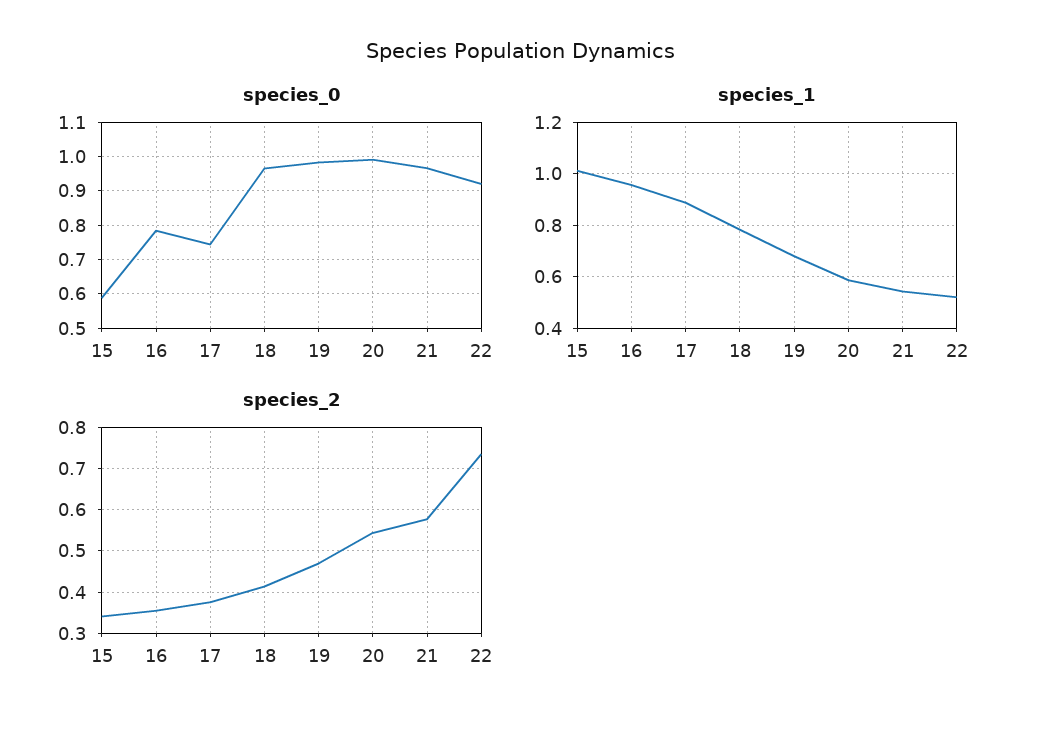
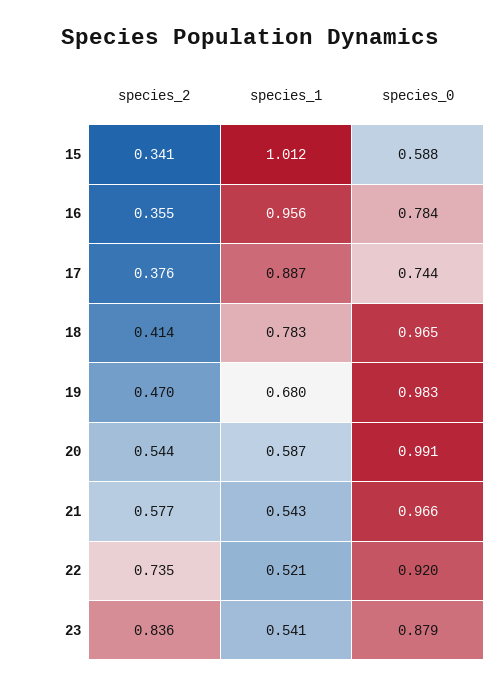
species_2, 23: none -> 0.836
species_1, 23: none -> 0.541
species_0, 23: none -> 0.879

